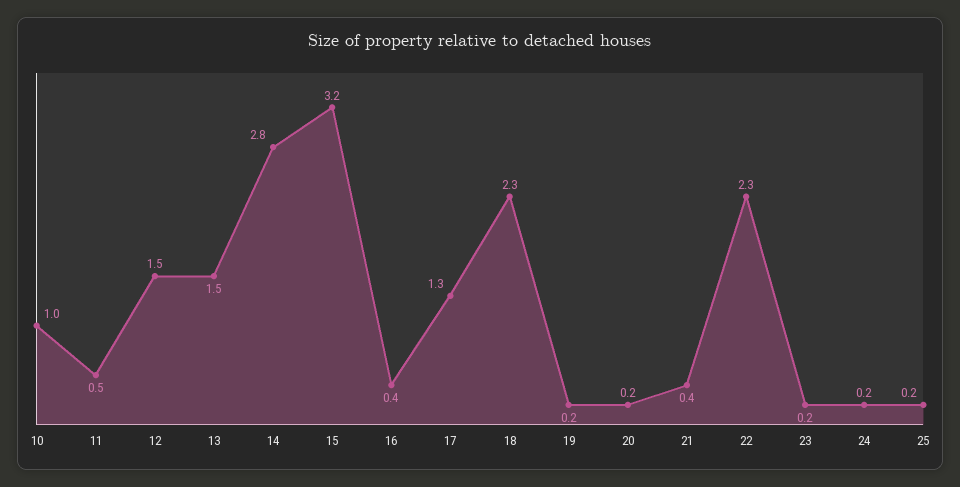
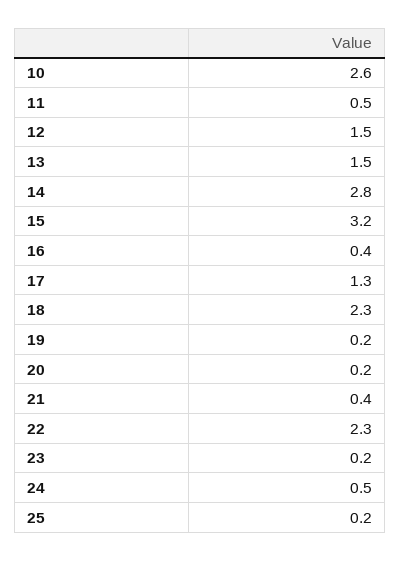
10: 1 -> 2.6
24: 0.2 -> 0.5

